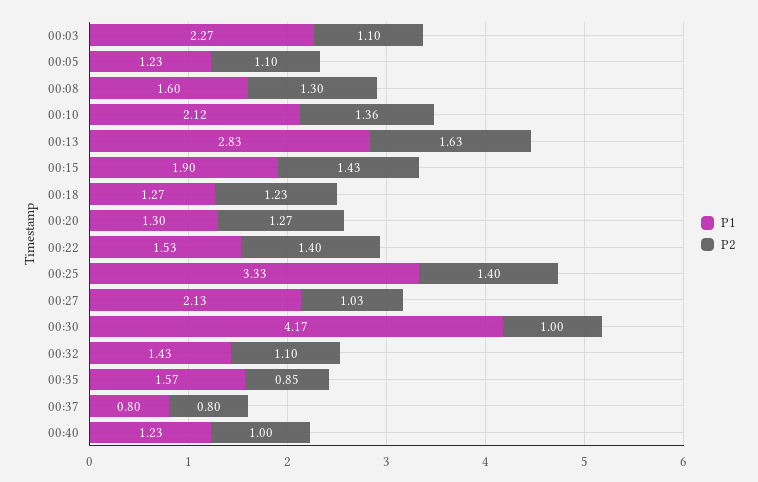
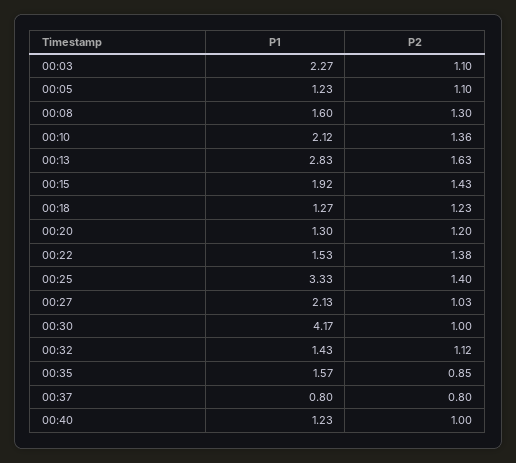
P1, 00:15: 1.9 -> 1.92
P2, 00:20: 1.27 -> 1.2
P2, 00:22: 1.4 -> 1.38
P2, 00:32: 1.1 -> 1.12

